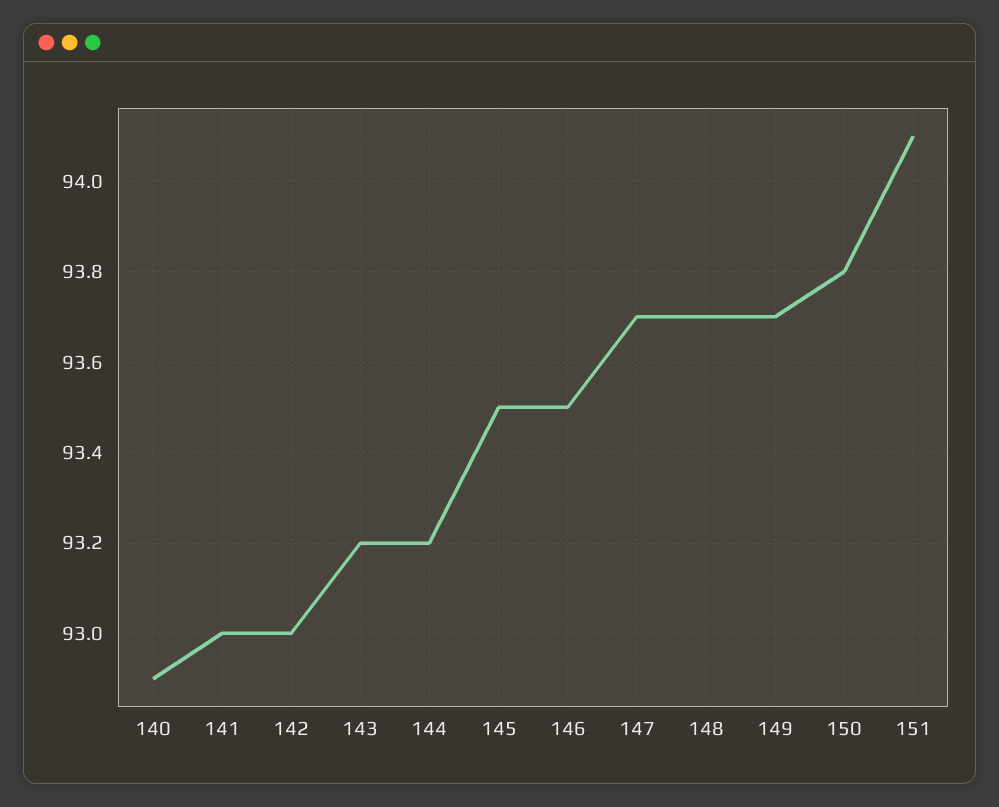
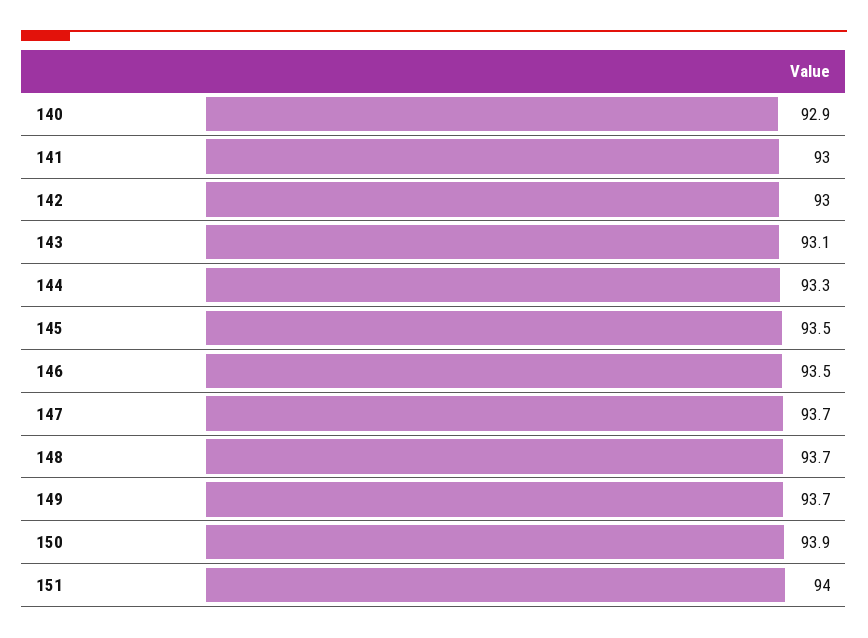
143: 93.2 -> 93.1
144: 93.2 -> 93.3
150: 93.8 -> 93.9
151: 94.1 -> 94

